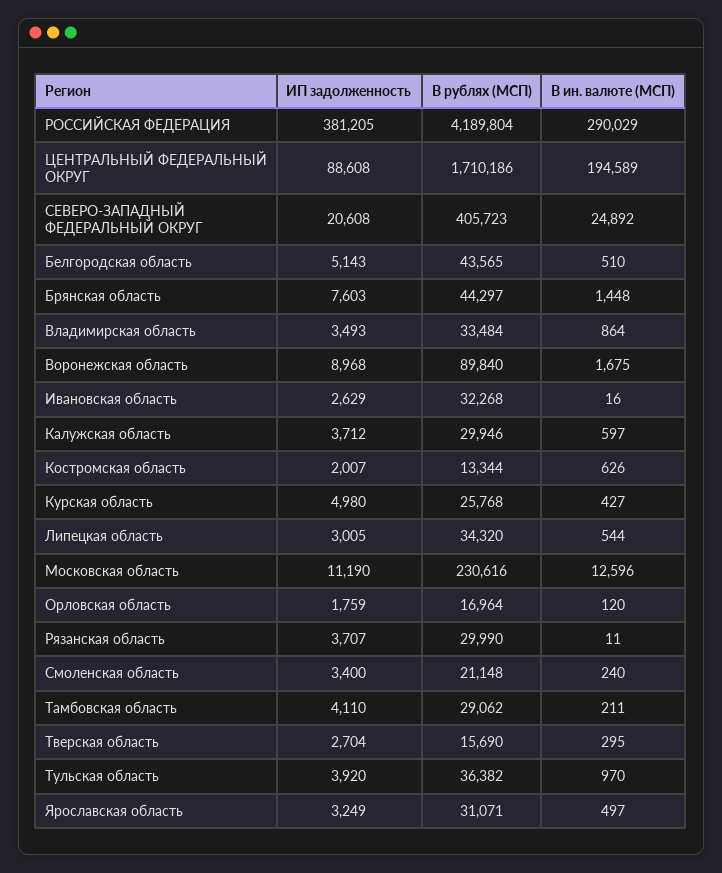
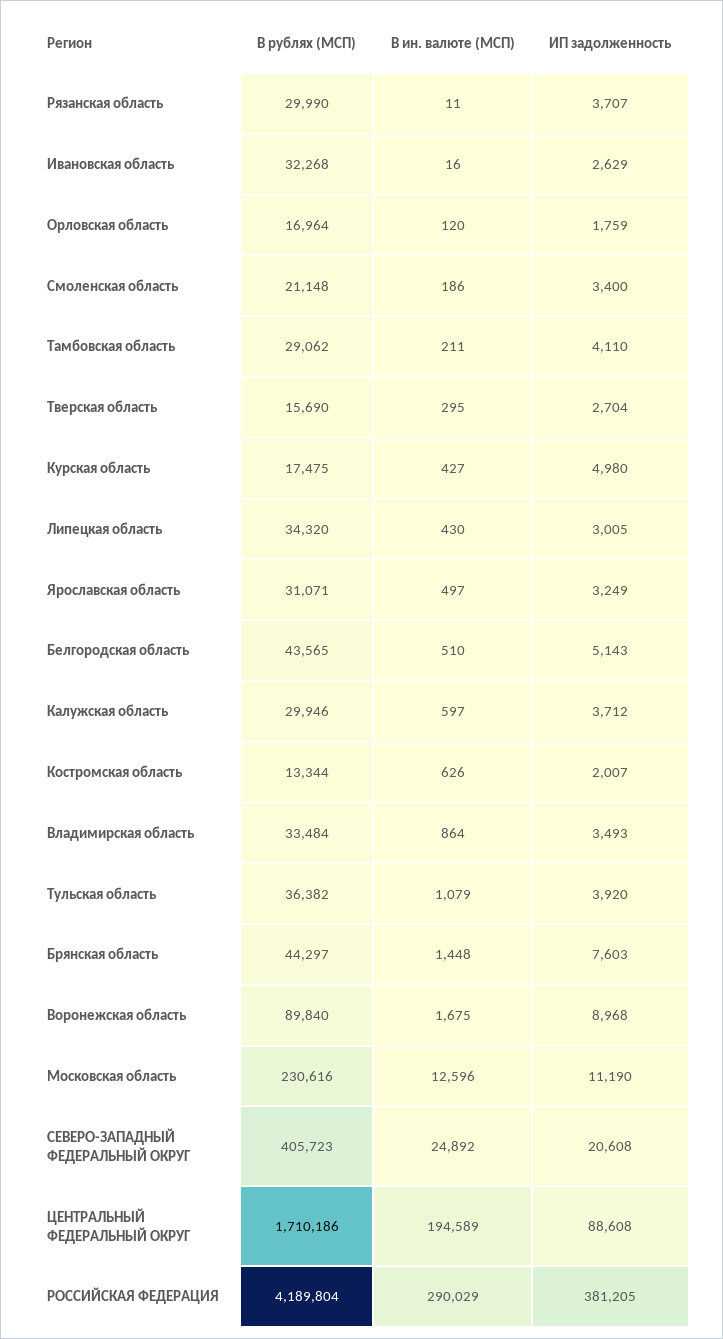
В рублях (МСП), Курская область: 25768 -> 17475
В ин. валюте (МСП), Липецкая область: 544 -> 430
В ин. валюте (МСП), Смоленская область: 240 -> 186
В ин. валюте (МСП), Тульская область: 970 -> 1079

